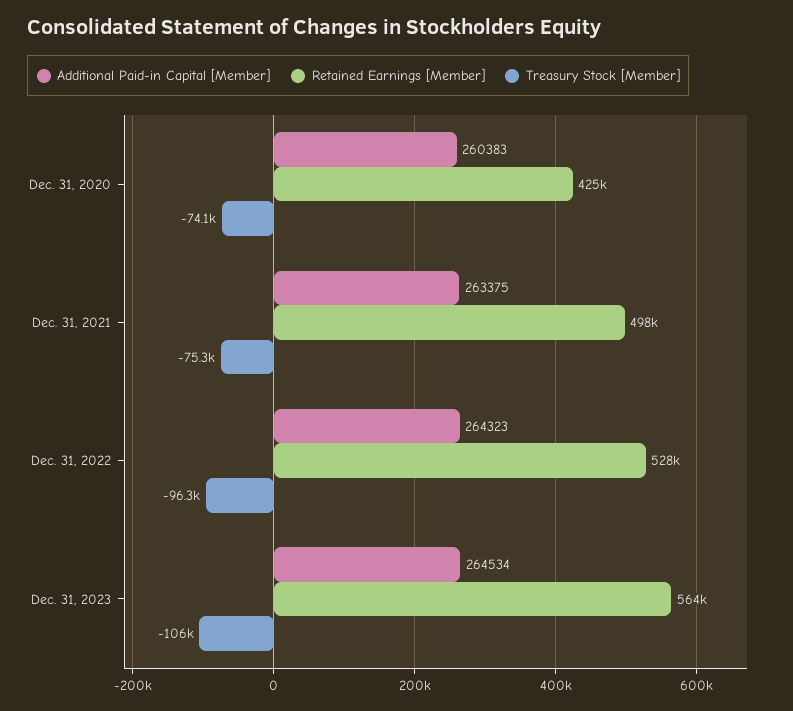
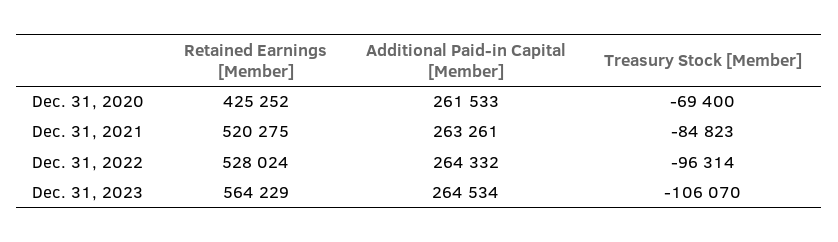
Additional Paid-in Capital [Member], Dec. 31, 2020: 260383 -> 261533
Treasury Stock [Member], Dec. 31, 2020: -74100 -> -69400
Additional Paid-in Capital [Member], Dec. 31, 2021: 263375 -> 263261
Retained Earnings [Member], Dec. 31, 2021: 498000 -> 520275
Treasury Stock [Member], Dec. 31, 2021: -75300 -> -84823
Additional Paid-in Capital [Member], Dec. 31, 2022: 264323 -> 264332

